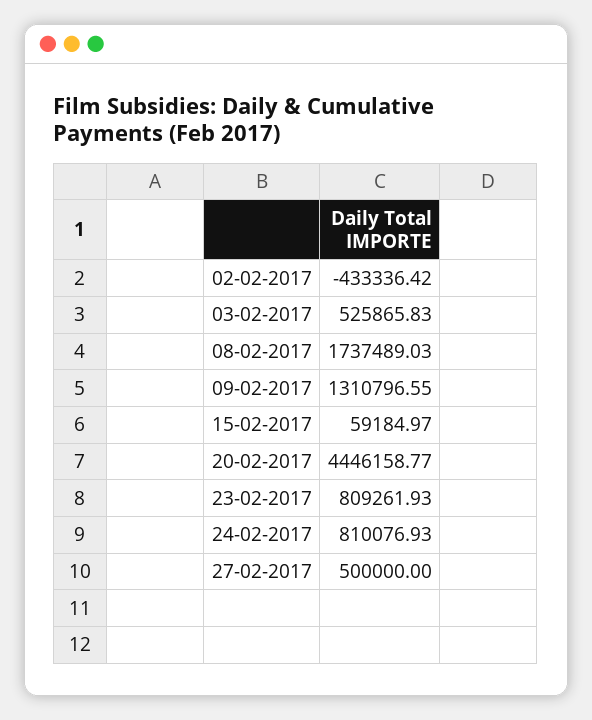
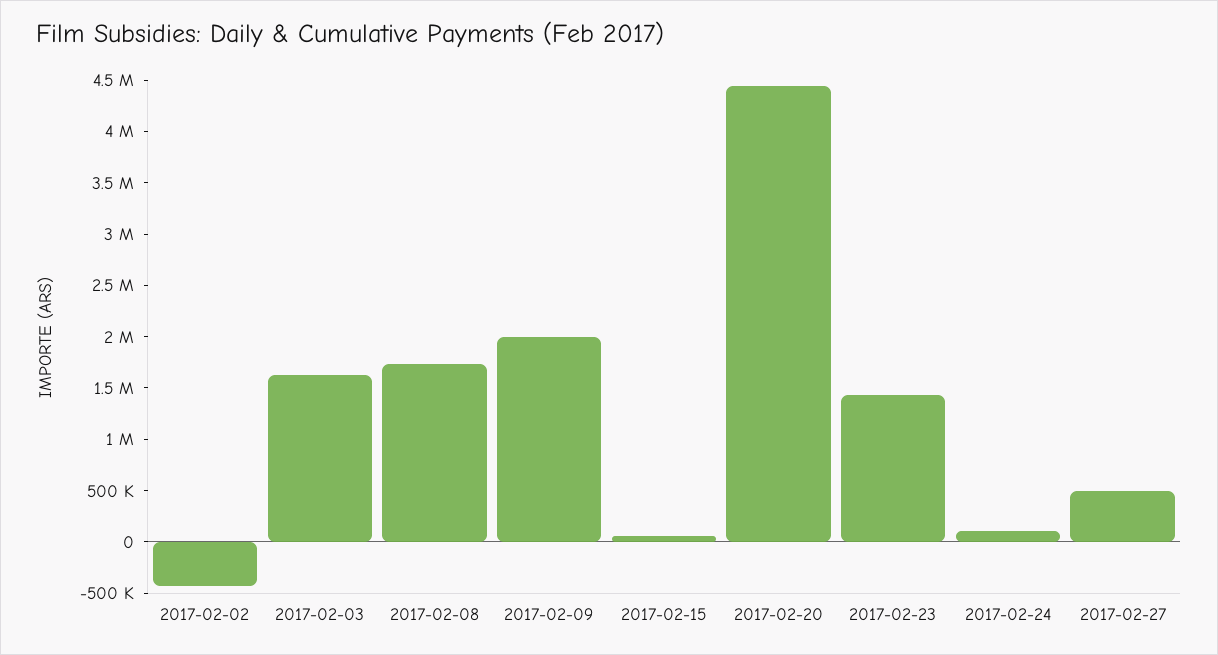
03-02-2017: 525865.83 -> 1600000
09-02-2017: 1310796.55 -> 2000000
23-02-2017: 809261.93 -> 1400000
24-02-2017: 810076.93 -> 100000

